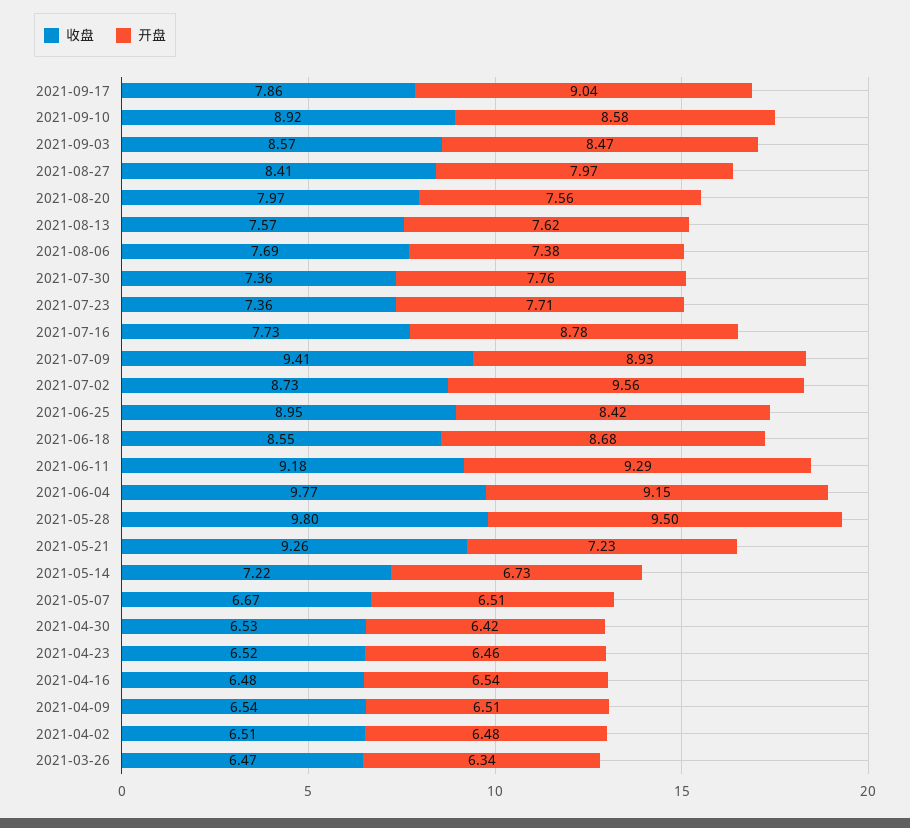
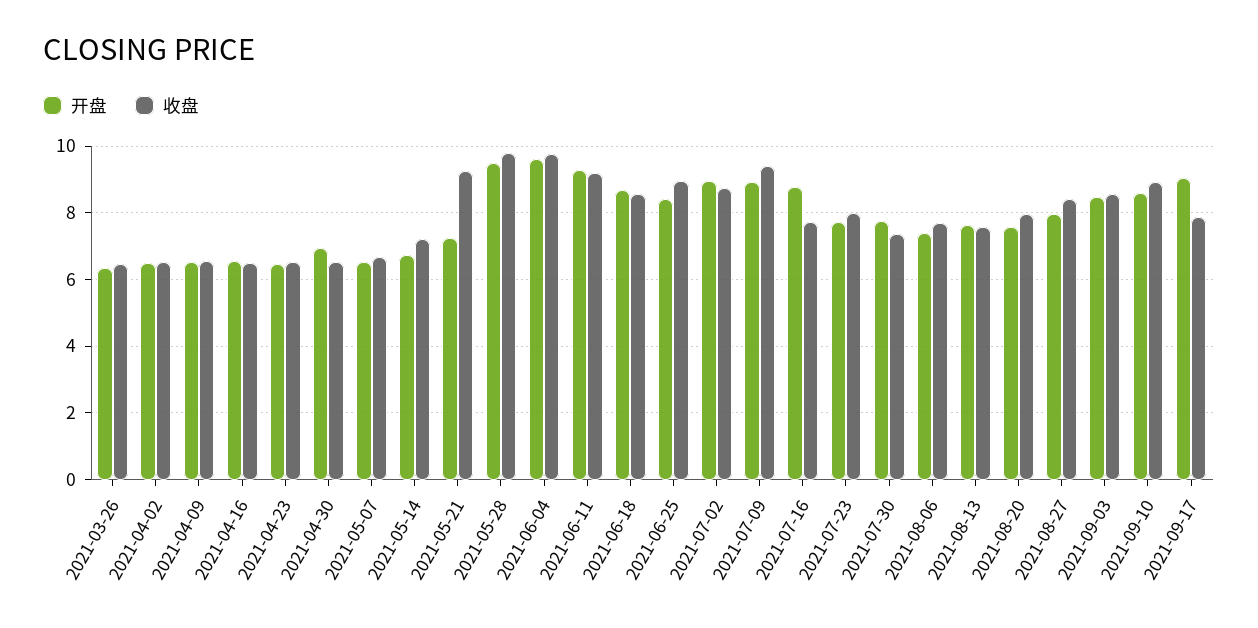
收盘, 2021-07-23: 7.36 -> 8
开盘, 2021-07-02: 9.56 -> 9
开盘, 2021-06-04: 9.15 -> 9.6
开盘, 2021-04-30: 6.42 -> 7

